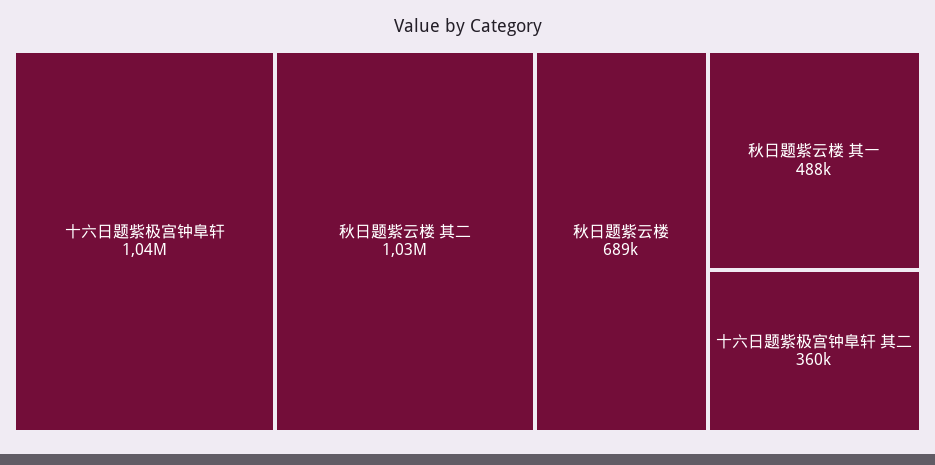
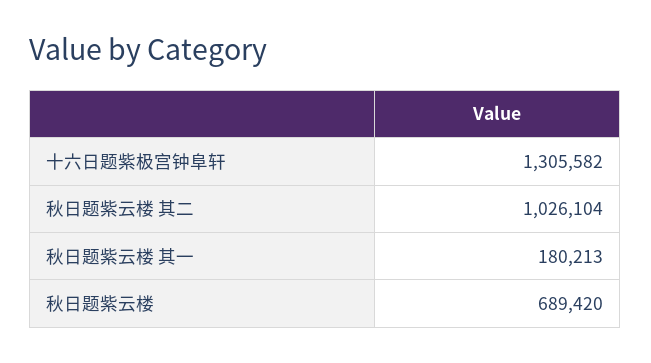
十六日题紫极宫钟阜轩: 1040000 -> 1305582
秋日题紫云楼 其一: 488000 -> 180213
十六日题紫极宫钟阜轩 其二: 360000 -> none

